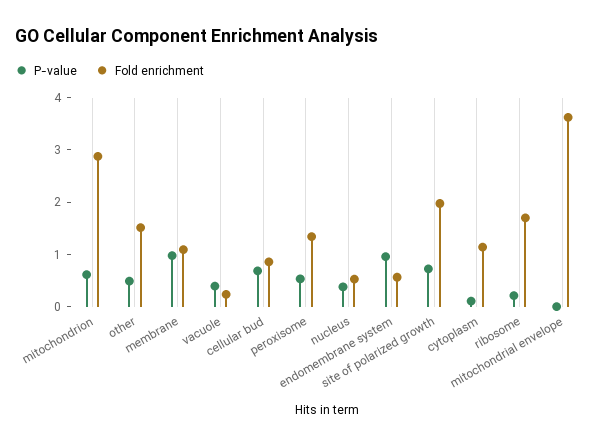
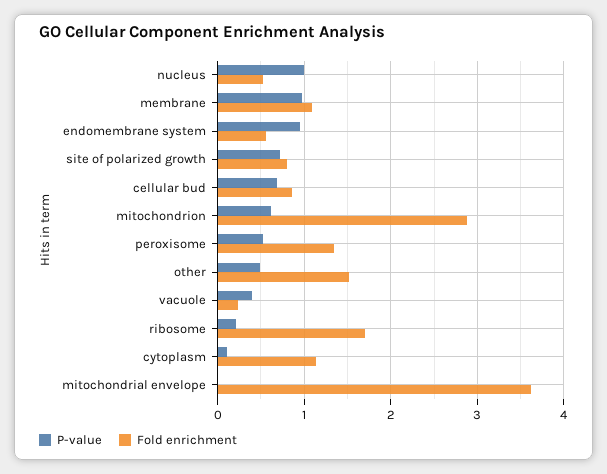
P-value, nucleus: 0.4 -> 1
Fold enrichment, site of polarized growth: 2 -> 0.8

